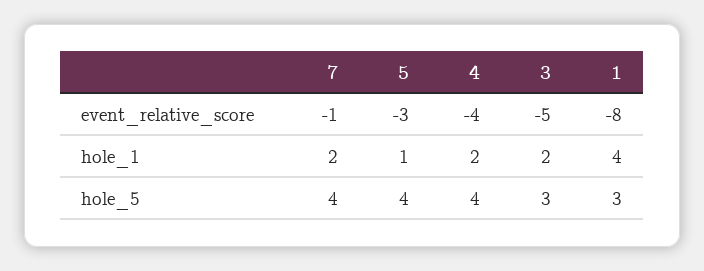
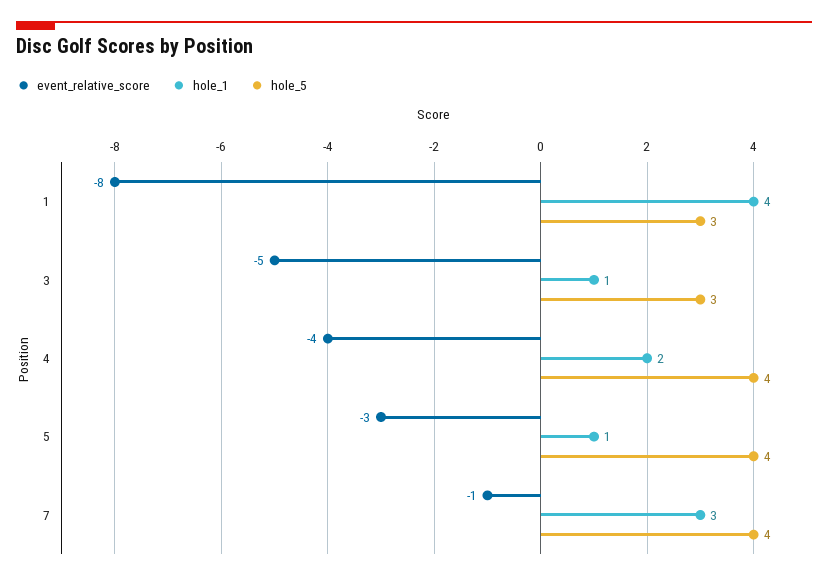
hole_1, 7: 2 -> 3
hole_1, 3: 2 -> 1

